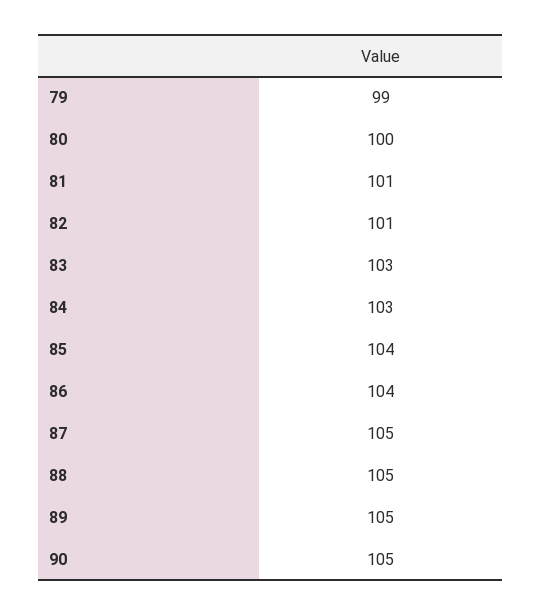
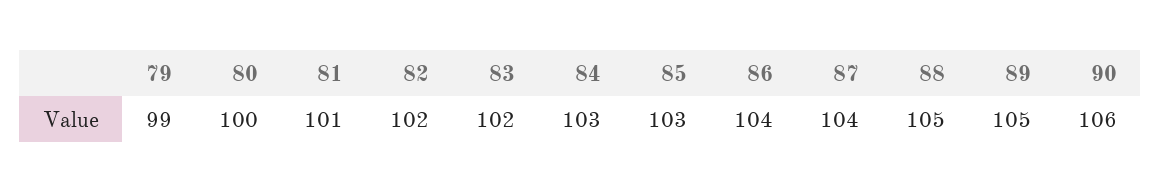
82: 101 -> 102
83: 103 -> 102
85: 104 -> 103
87: 105 -> 104
90: 105 -> 106

